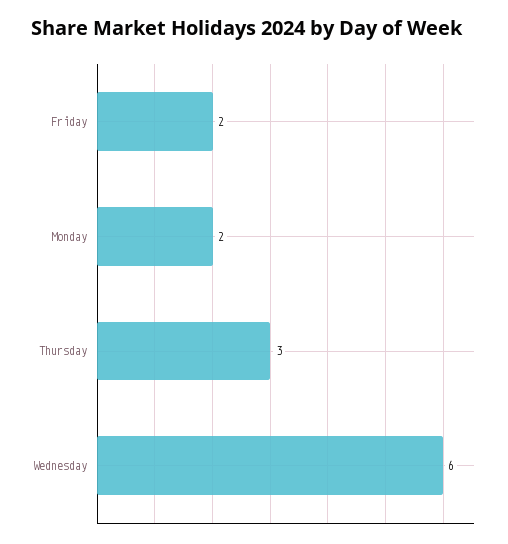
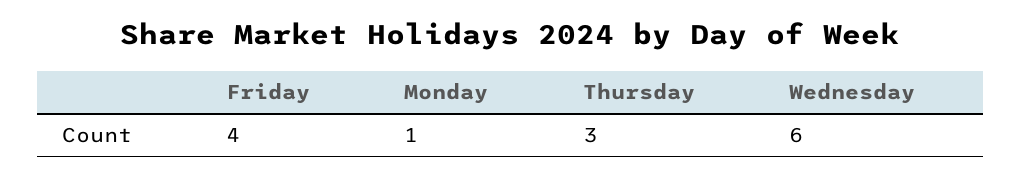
Friday: 2 -> 4
Monday: 2 -> 1

